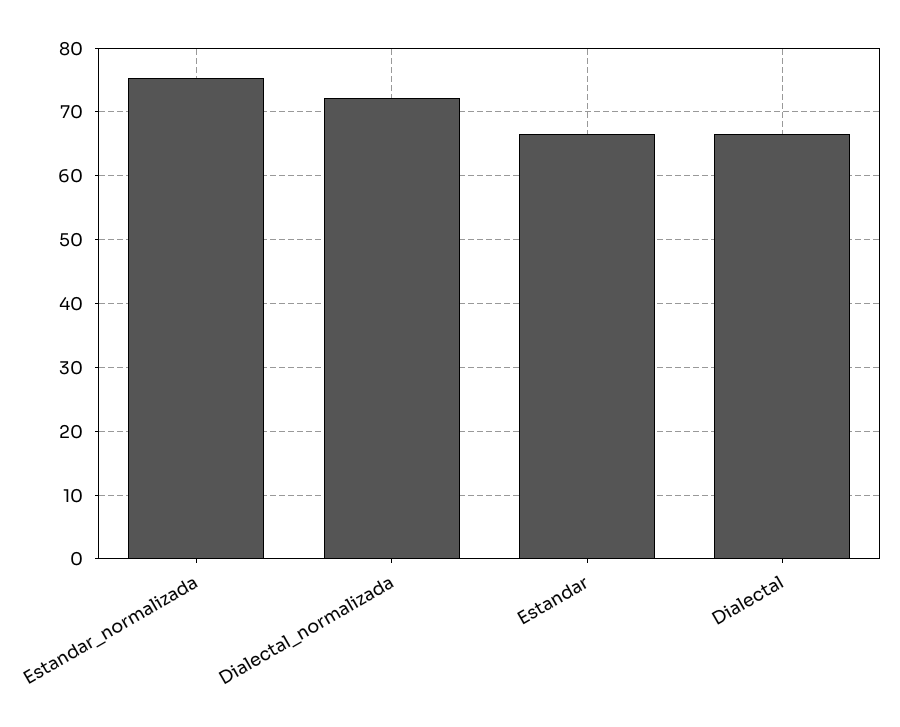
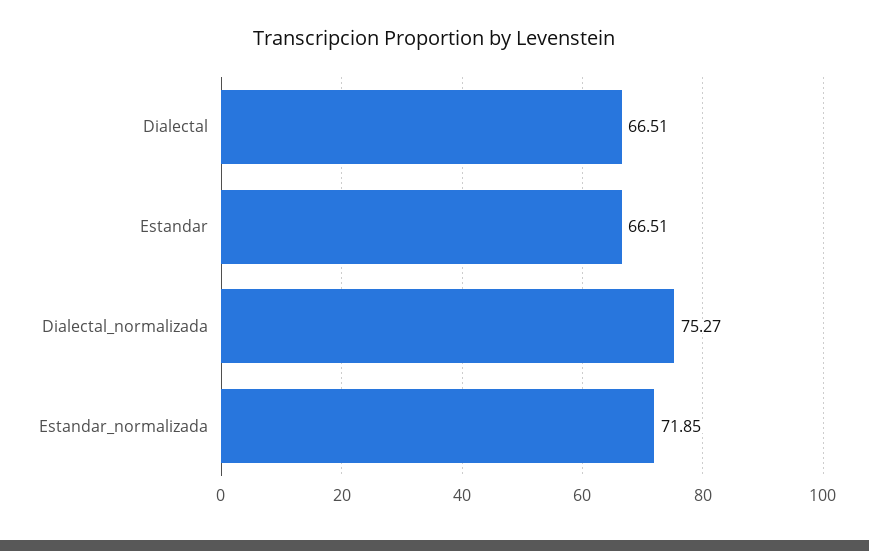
Estandar_normalizada: 75 -> 71.85
Dialectal_normalizada: 72 -> 75.27

